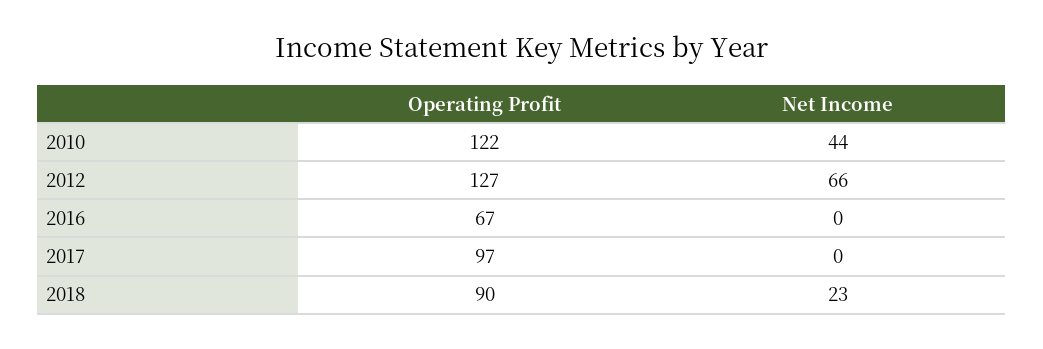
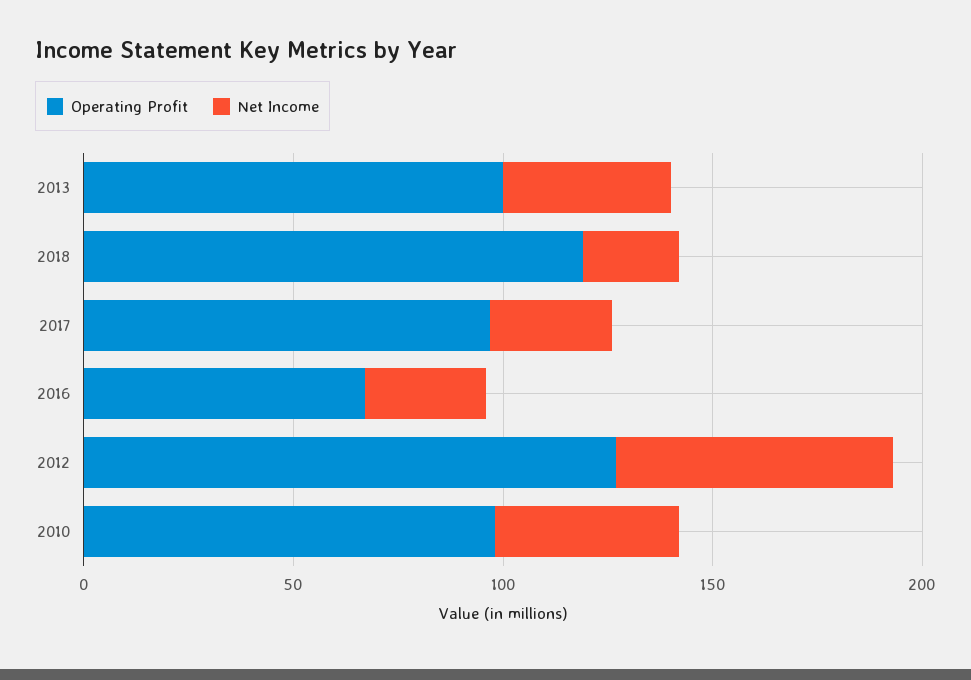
Operating Profit, 2010: 122 -> 100
Net Income, 2016: 0 -> 30
Net Income, 2017: 0 -> 30
Operating Profit, 2018: 90 -> 120
Operating Profit, 2013: none -> 100
Net Income, 2013: none -> 40

